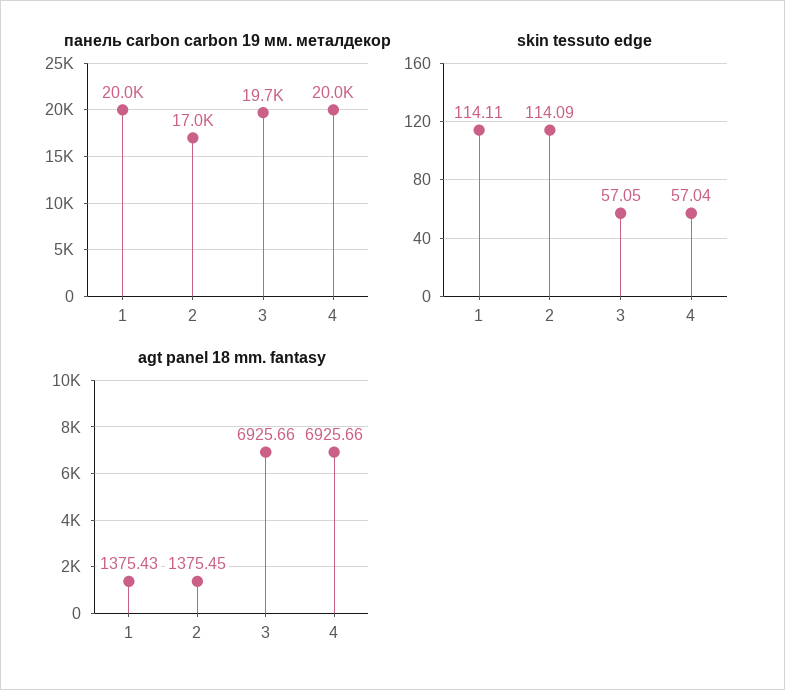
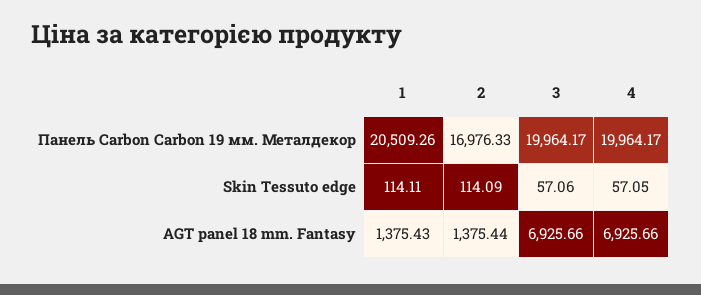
панель carbon carbon 19 мм. металдекор, 1: 20000 -> 20509.26
панель carbon carbon 19 мм. металдекор, 3: 19700 -> 19964.17
skin tessuto edge, 3: 57.05 -> 57.06
skin tessuto edge, 4: 57.04 -> 57.05
agt panel 18 mm. fantasy, 2: 1375.45 -> 1375.44

